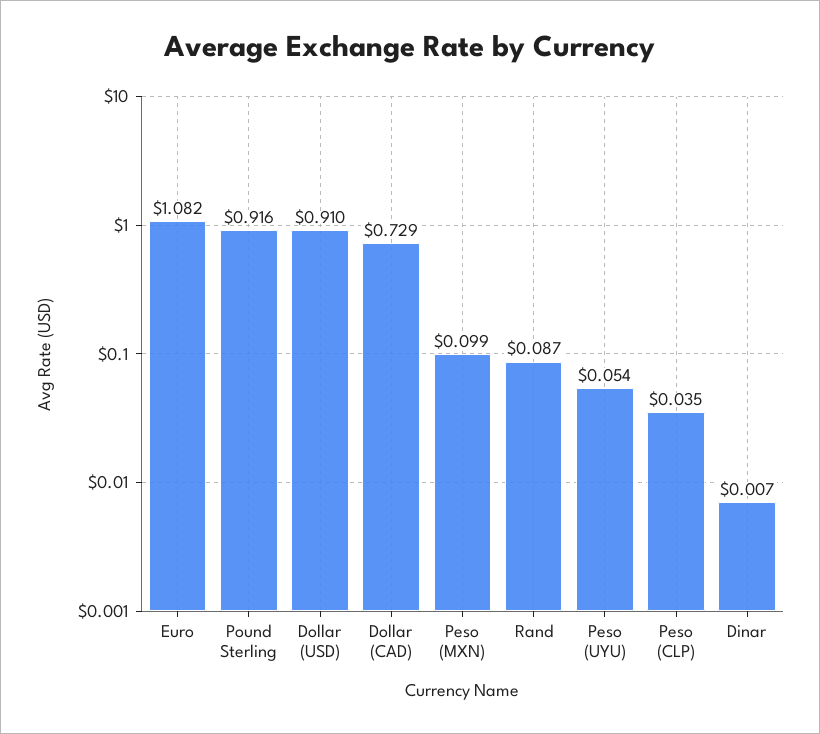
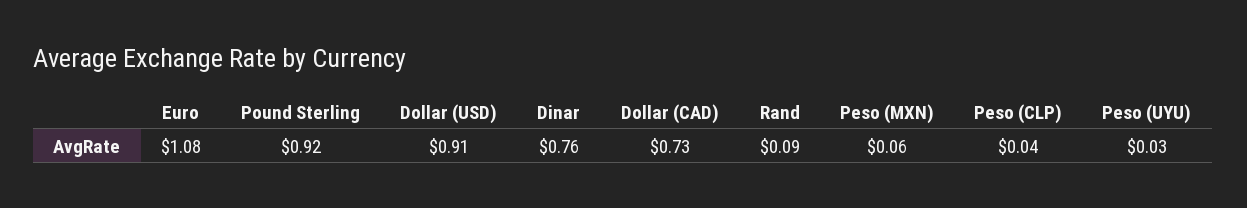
Peso (MXN): 0.099 -> 0.06
Peso (UYU): 0.054 -> 0.03
Dinar: 0.007 -> 0.76

